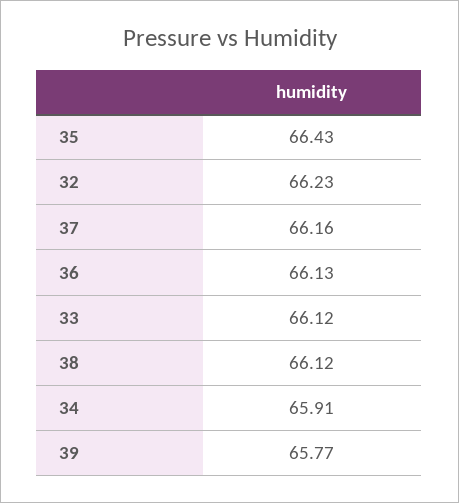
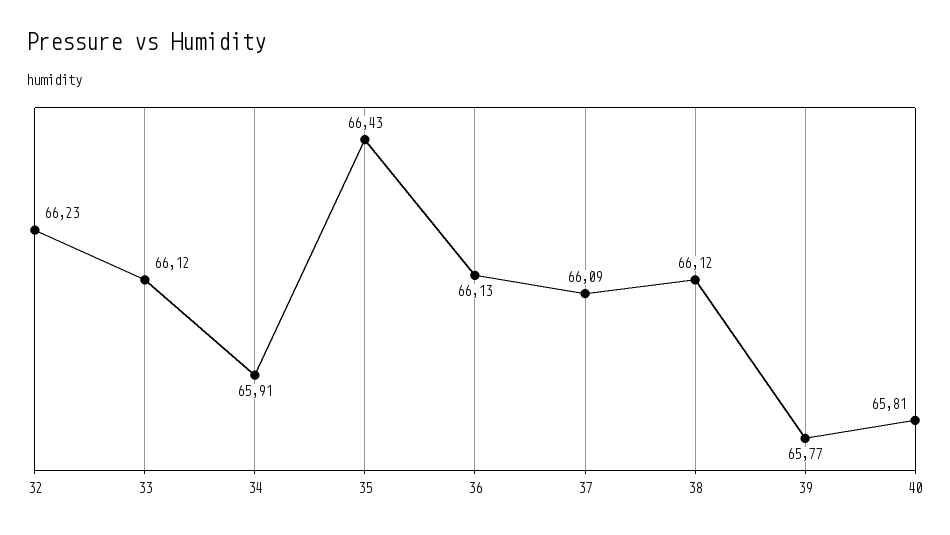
37: 66.16 -> 66.09
40: none -> 65.81

